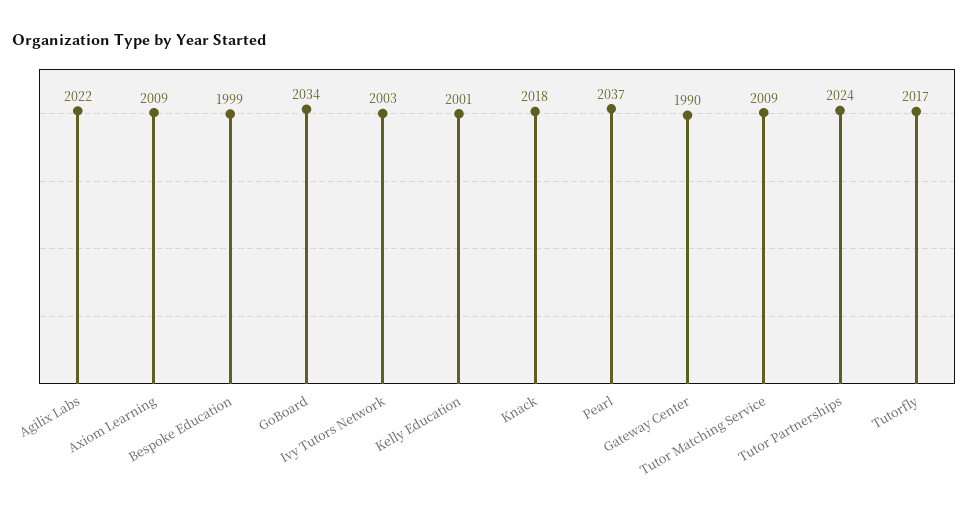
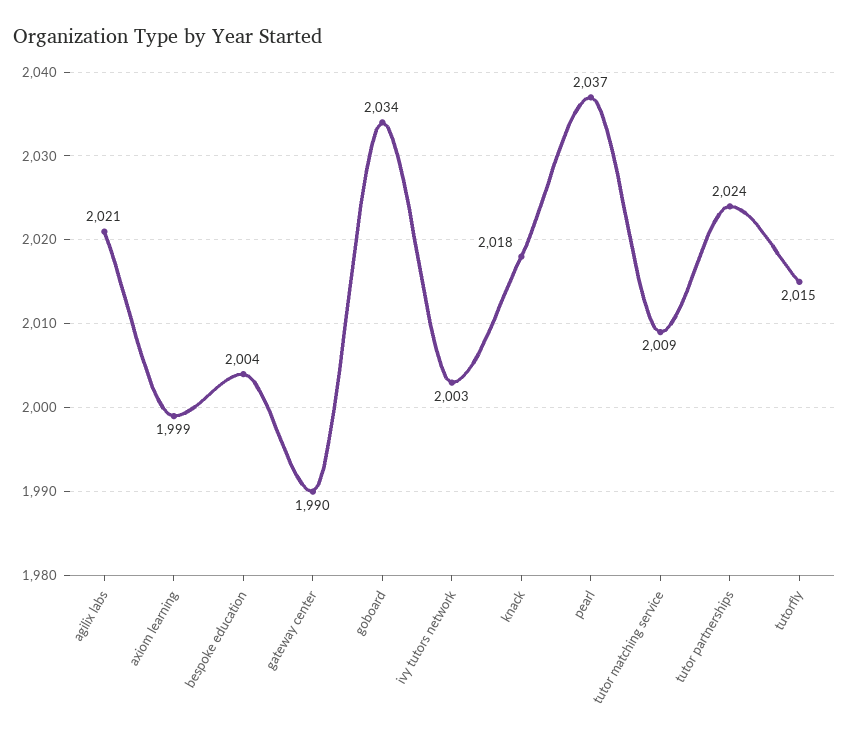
Agilix Labs: 2022 -> 2021
Axiom Learning: 2009 -> 1999
Bespoke Education: 1999 -> 2004
Kelly Education: 2001 -> none
Tutorfly: 2017 -> 2015

